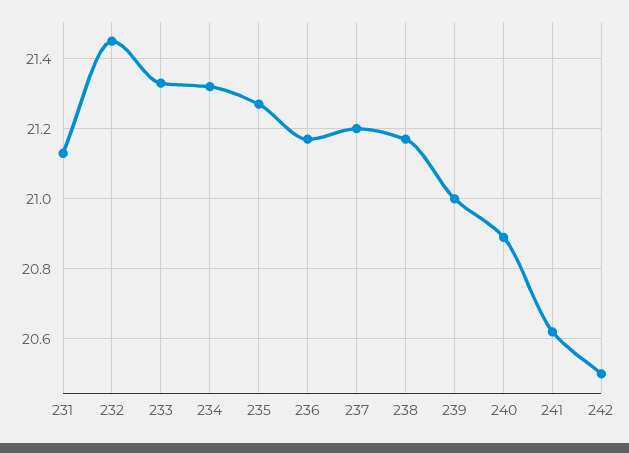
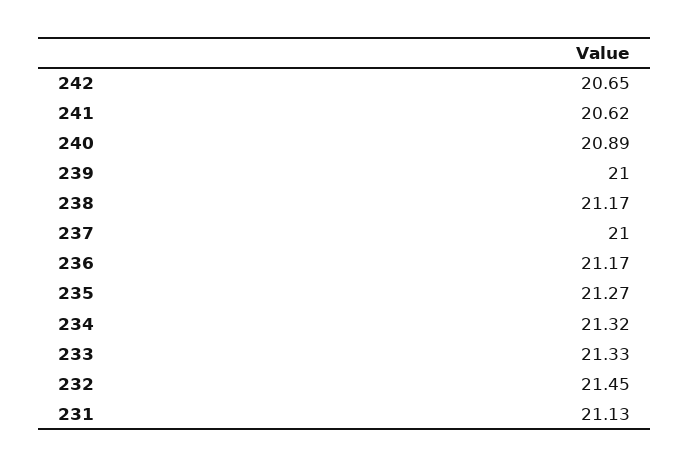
237: 21.2 -> 21
242: 20.5 -> 20.65

